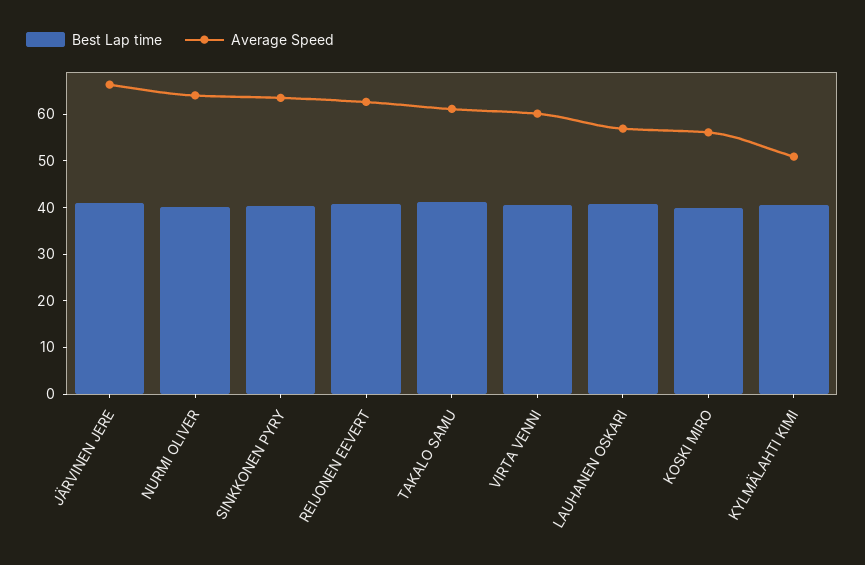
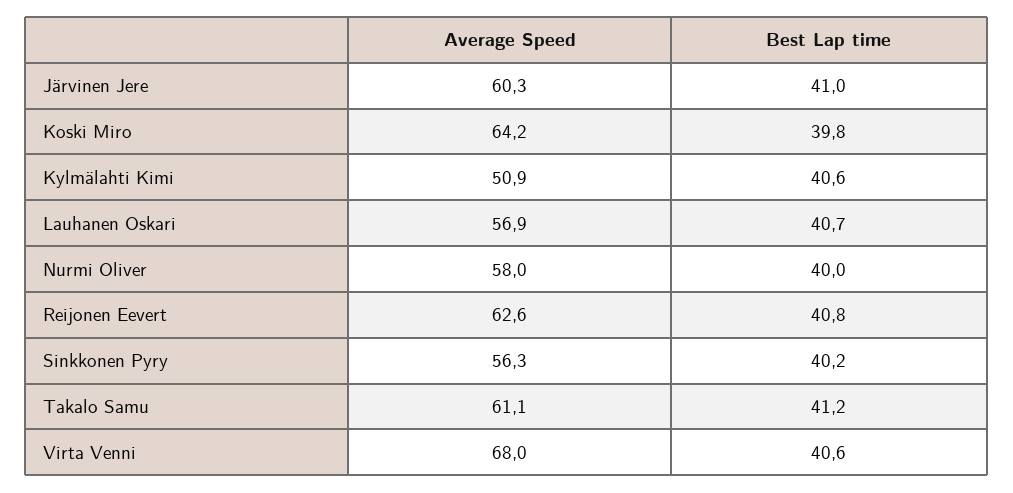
Average Speed, JÄRVINEN JERE: 66 -> 60.3
Average Speed, NURMI OLIVER: 64 -> 58
Average Speed, SINKKONEN PYRY: 64 -> 56.3
Average Speed, VIRTA VENNI: 60 -> 68
Average Speed, KOSKI MIRO: 56 -> 64.2

